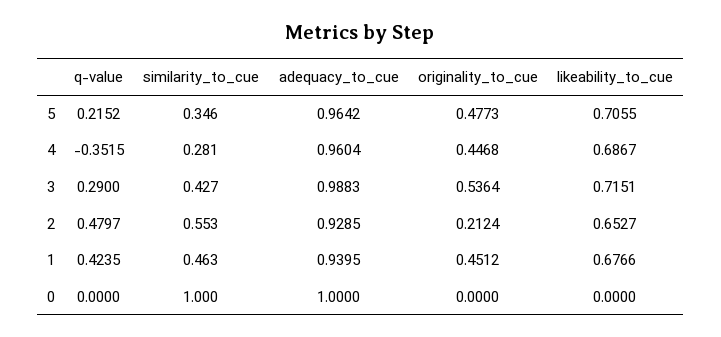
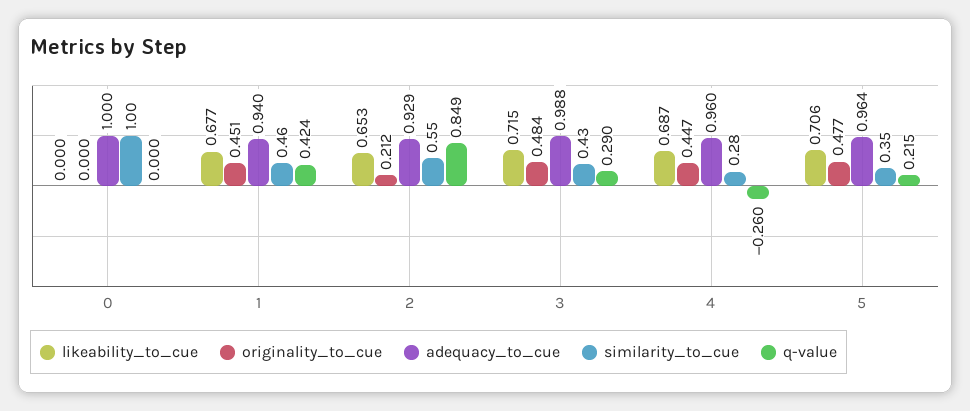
q-value, 4: -0.3515 -> -0.26
originality_to_cue, 3: 0.5364 -> 0.484
q-value, 2: 0.4797 -> 0.849

